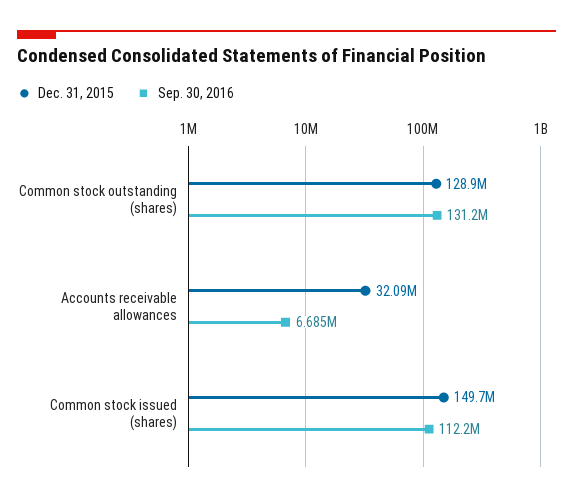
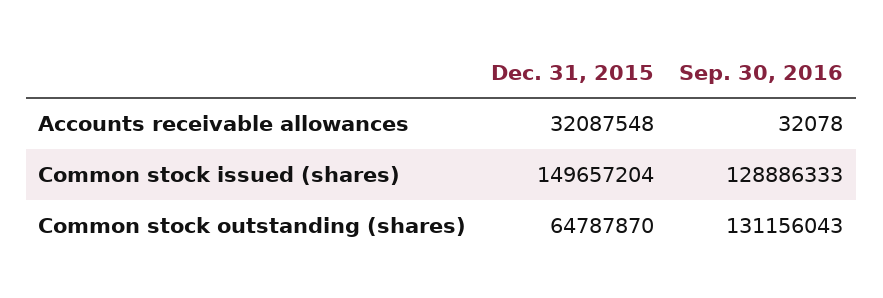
Dec. 31, 2015, Common stock outstanding (shares): 128900000 -> 64787870
Sep. 30, 2016, Accounts receivable allowances: 6685000 -> 32078
Sep. 30, 2016, Common stock issued (shares): 112200000 -> 128886333

